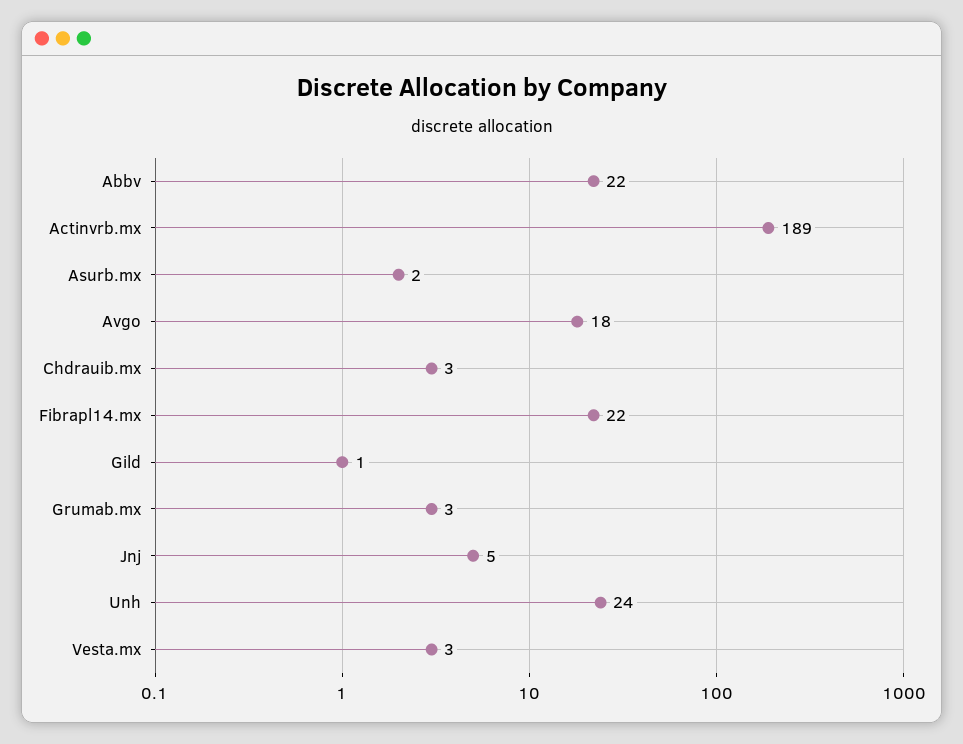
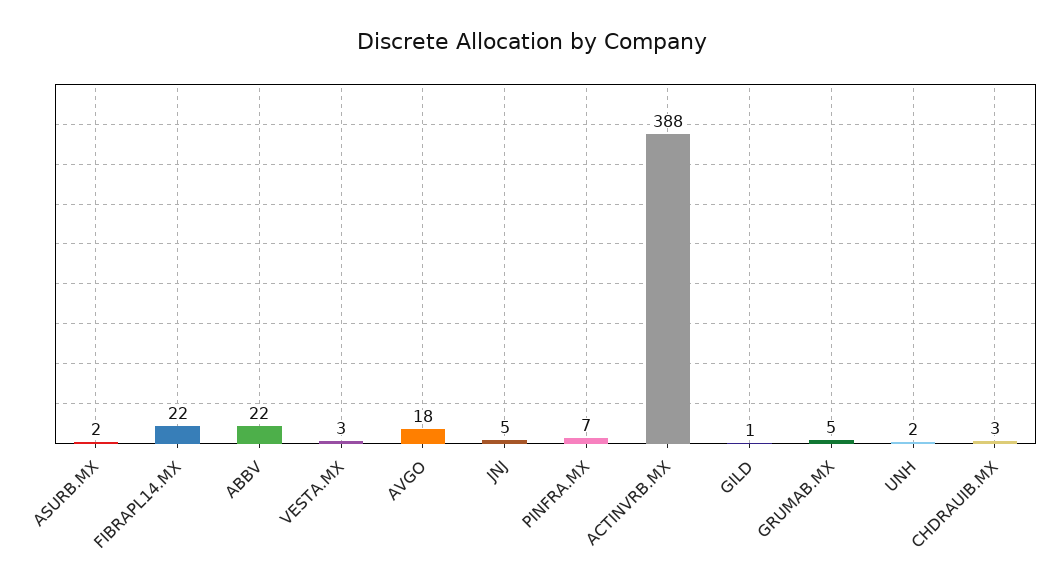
Actinvrb.mx: 189 -> 388
Grumab.mx: 3 -> 5
Unh: 24 -> 2
PINFRA.MX: none -> 7

